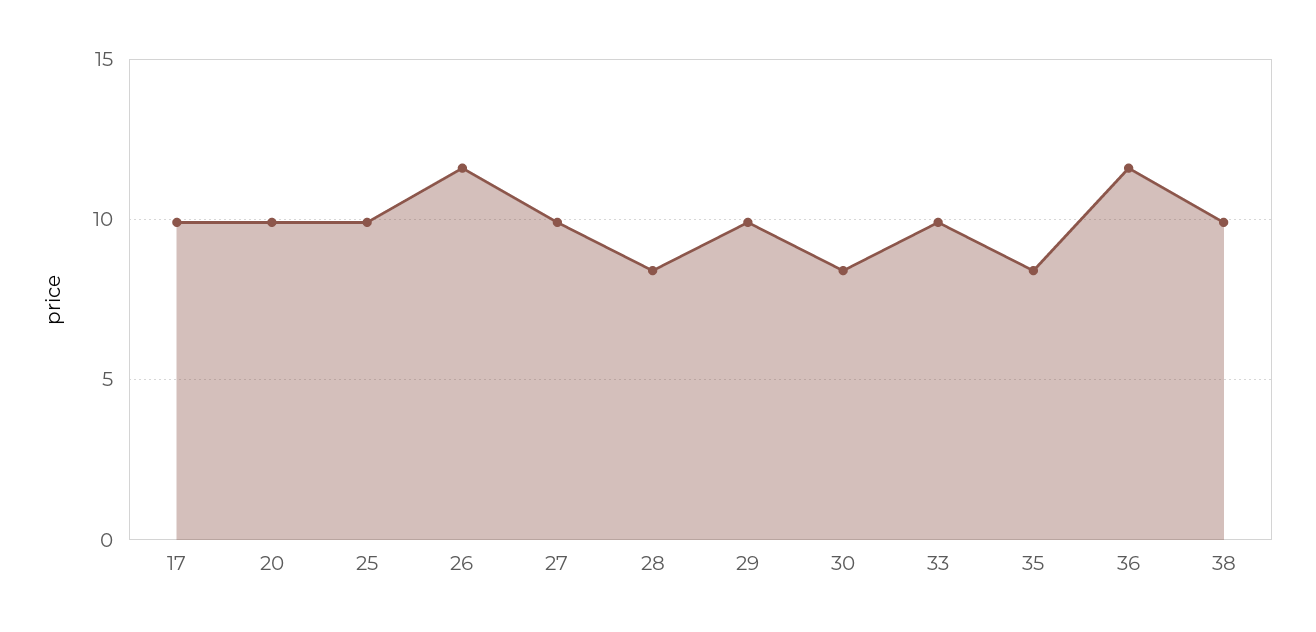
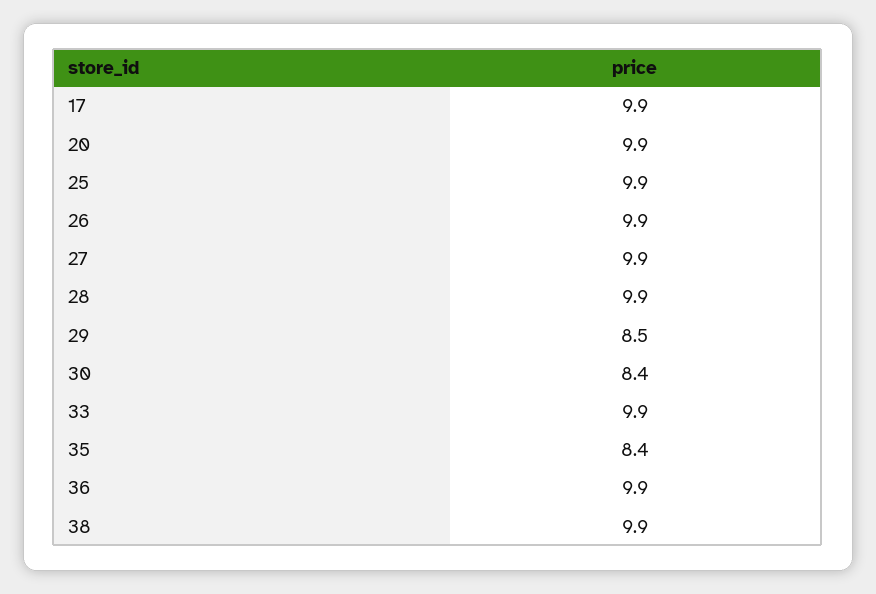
26: 11.5 -> 9.9
28: 8.5 -> 9.9
29: 10 -> 8.5
36: 11.5 -> 9.9

